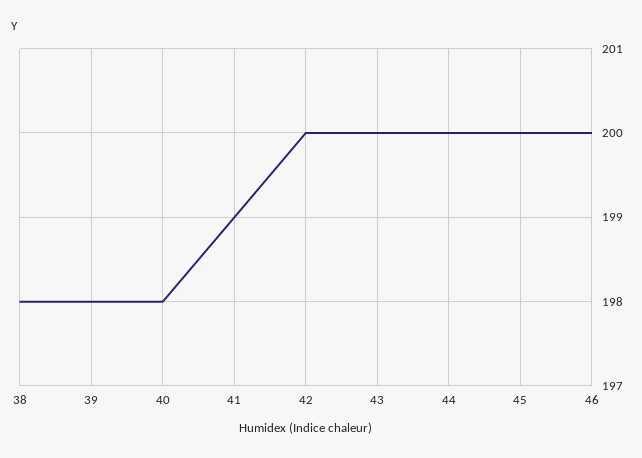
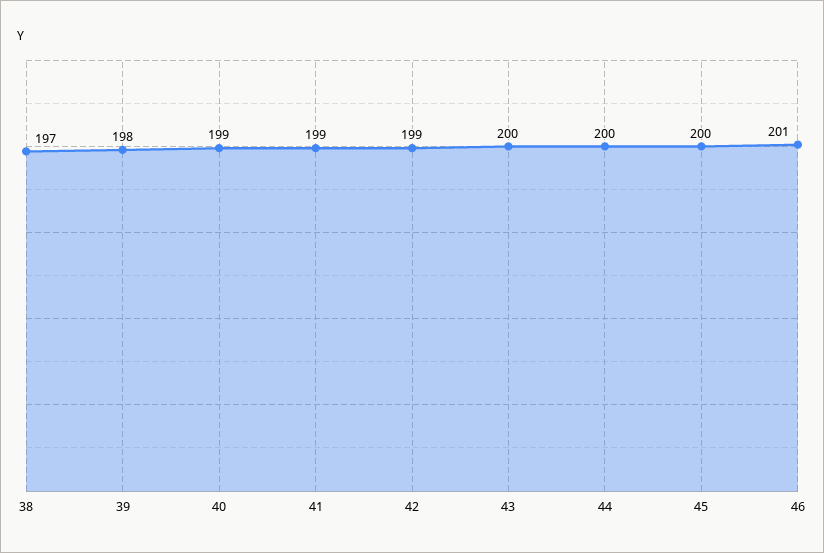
38: 198 -> 197
40: 198 -> 199
42: 200 -> 199
46: 200 -> 201

